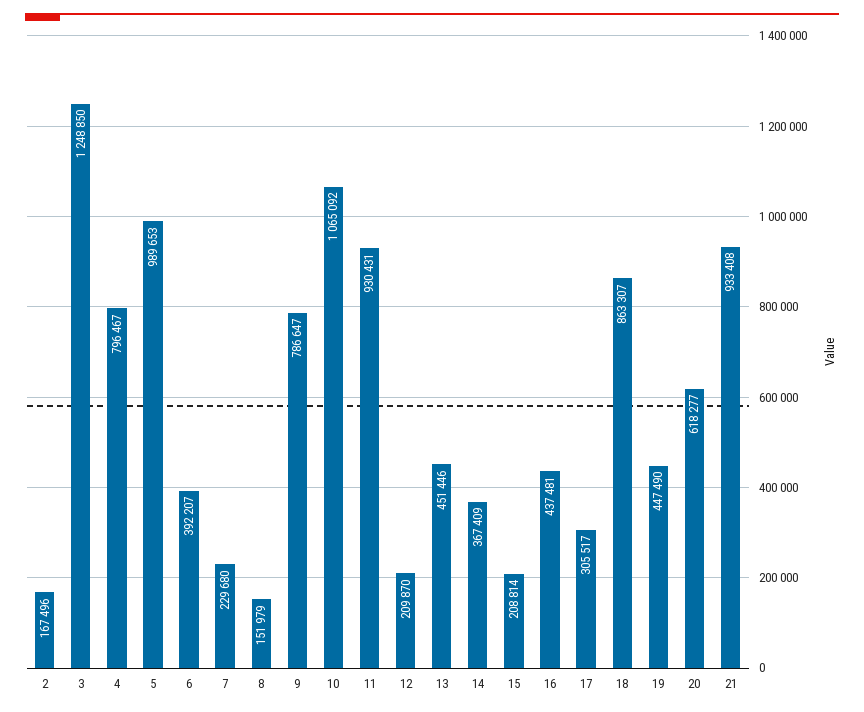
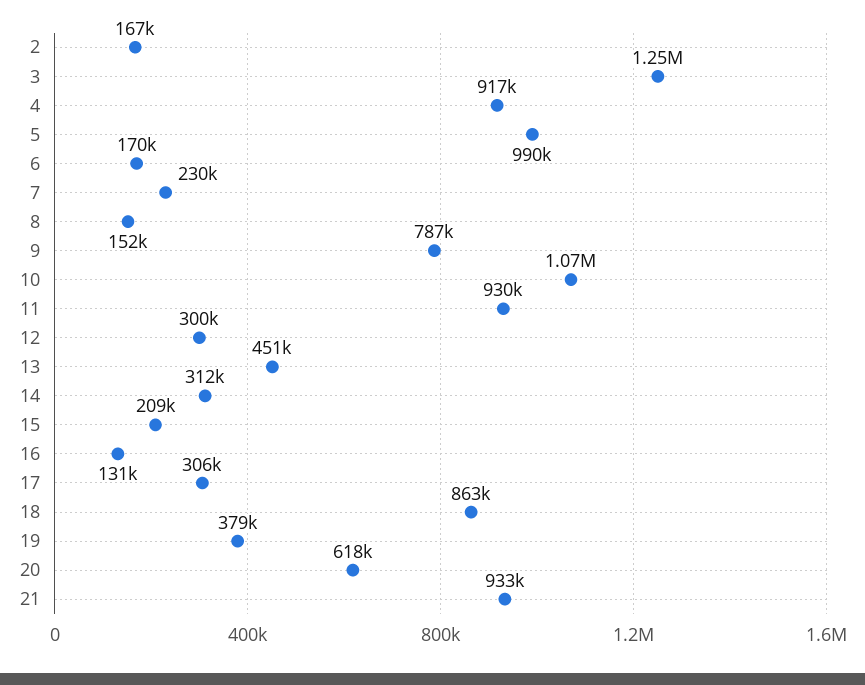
4: 796467 -> 917000
6: 392207 -> 170000
12: 209870 -> 300000
14: 367409 -> 312000
16: 437481 -> 131000
19: 447490 -> 379000

